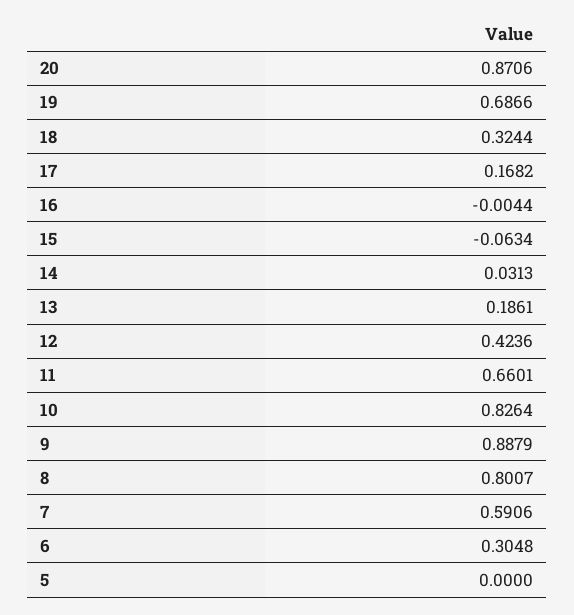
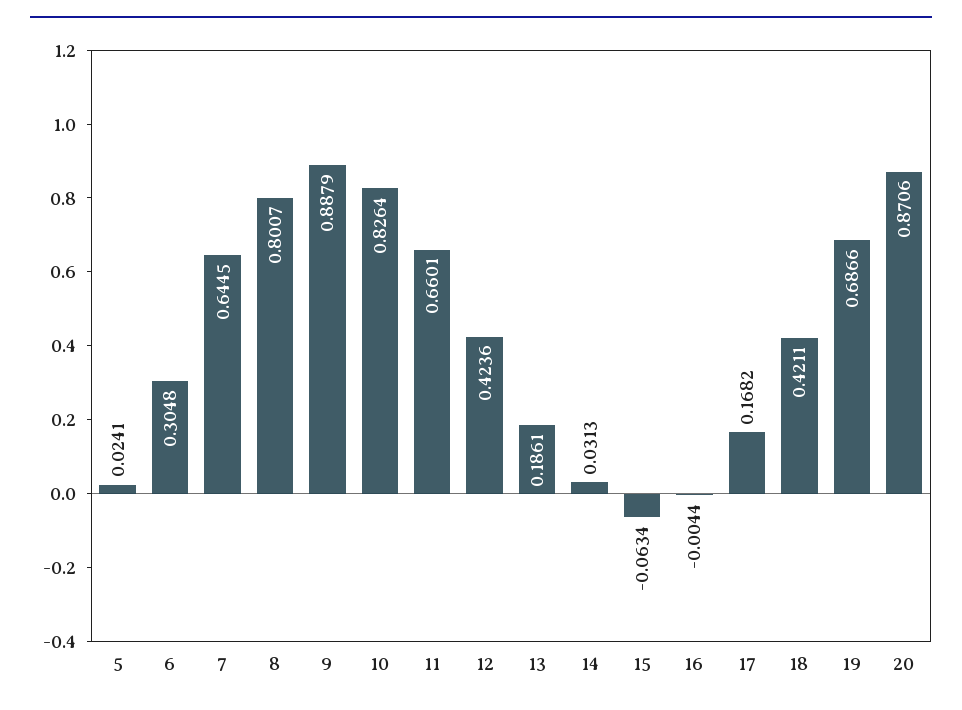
18: 0.3244 -> 0.4211
7: 0.5906 -> 0.6445
5: 0 -> 0.0241

